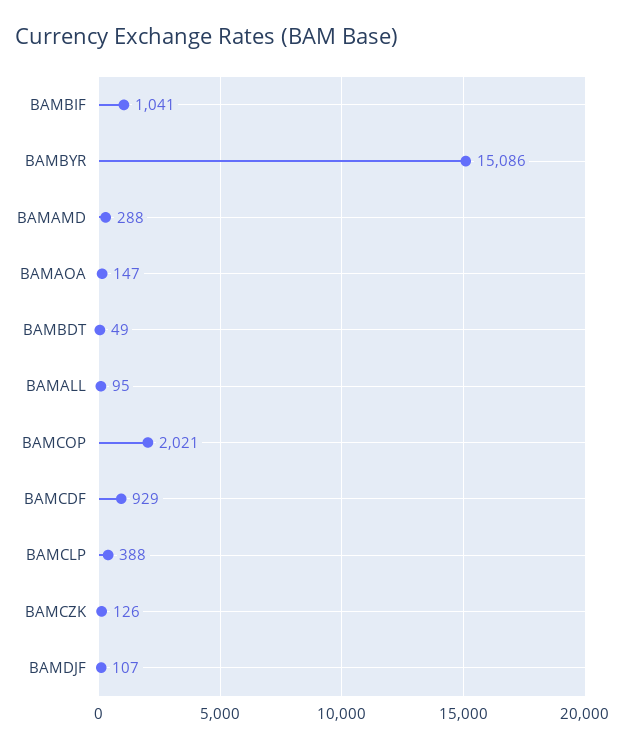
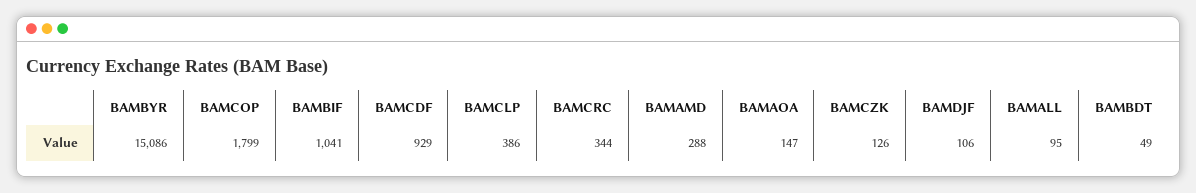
BAMCOP: 2021 -> 1799
BAMCLP: 388 -> 386
BAMDJF: 107 -> 106
BAMCRC: none -> 344

